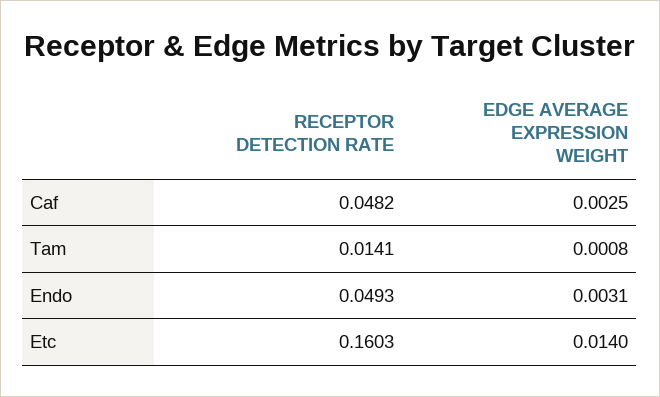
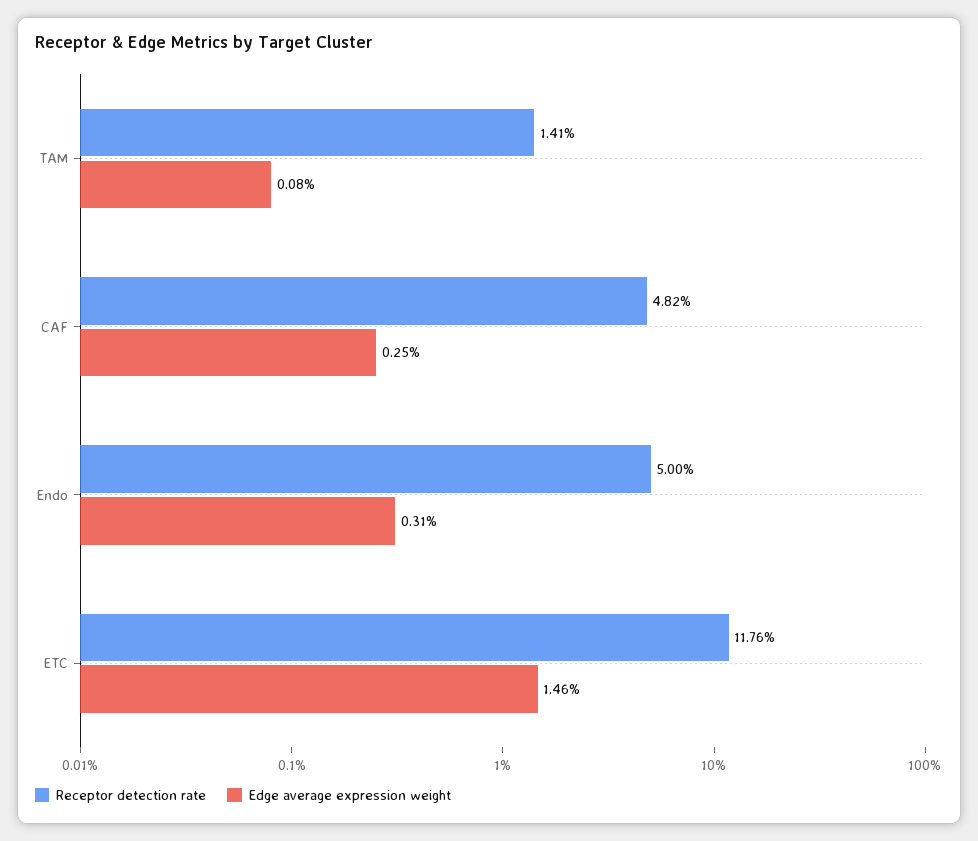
RECEPTOR DETECTION RATE, Endo: 0.0493 -> 0.05
RECEPTOR DETECTION RATE, Etc: 0.1603 -> 0.1176
EDGE AVERAGE EXPRESSION WEIGHT, Etc: 0.014 -> 0.0146

